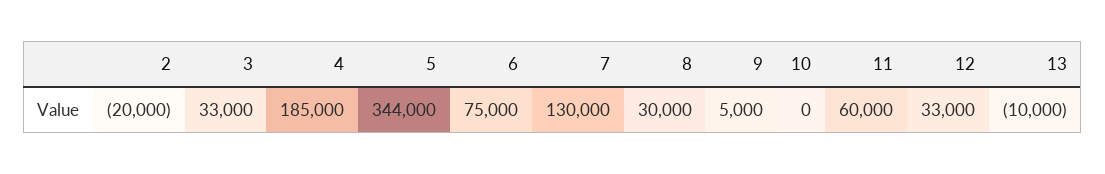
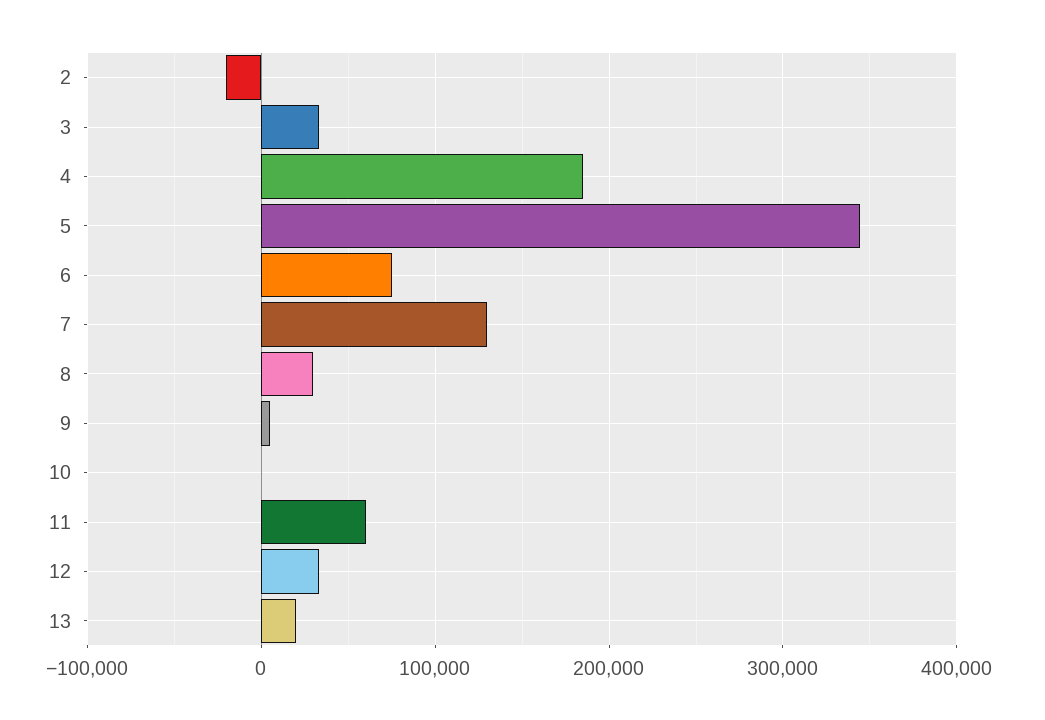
13: -10000 -> 20000

